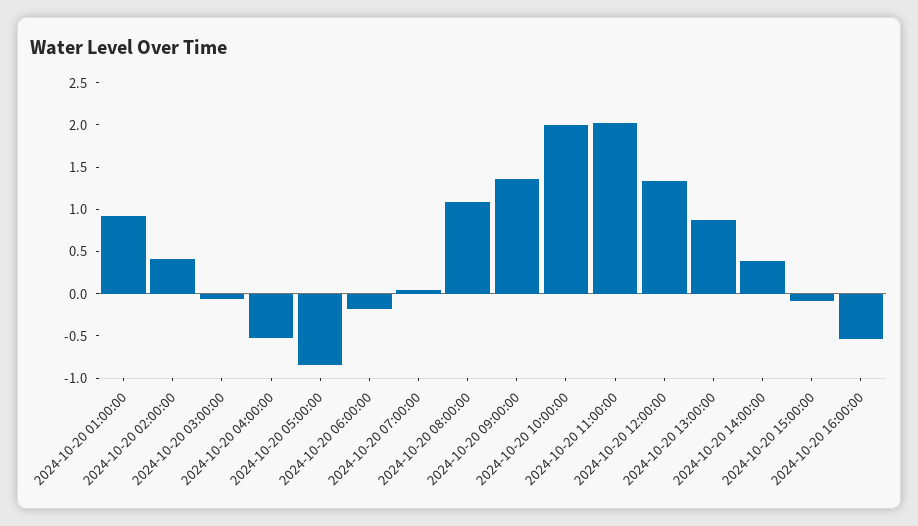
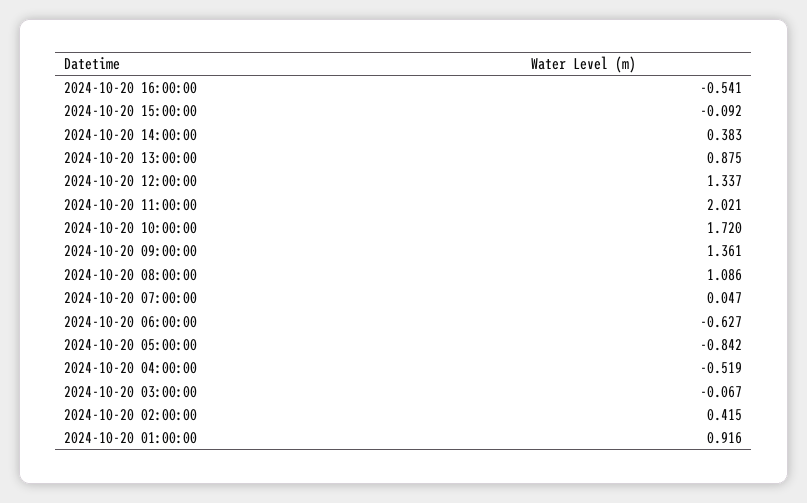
2024-10-20 06:00:00: -0.2 -> -0.627
2024-10-20 10:00:00: 2 -> 1.72

